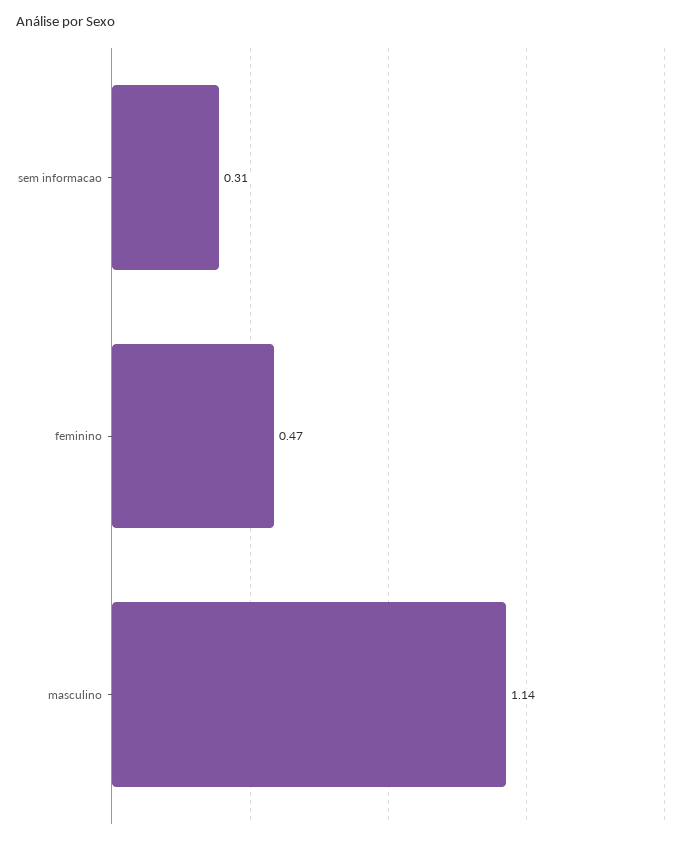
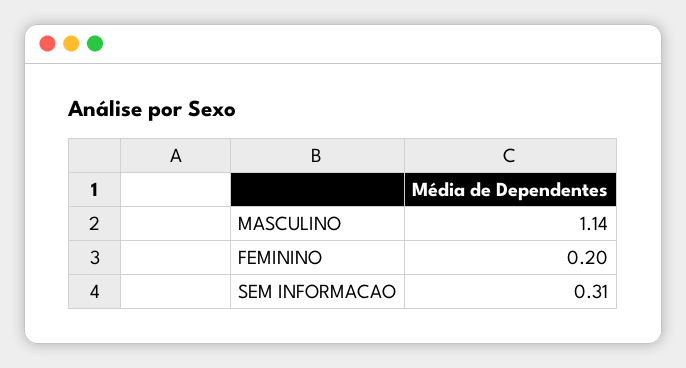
feminino: 0.47 -> 0.2

